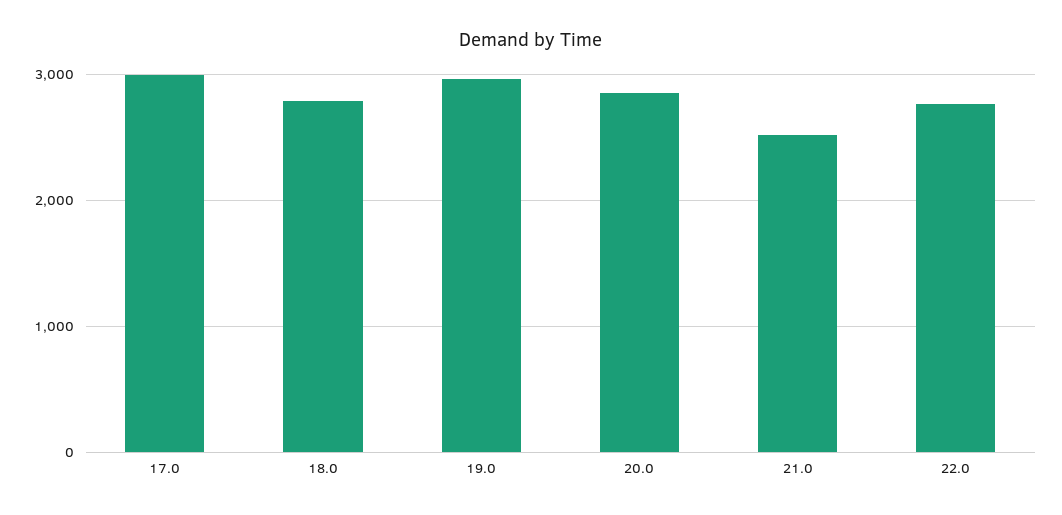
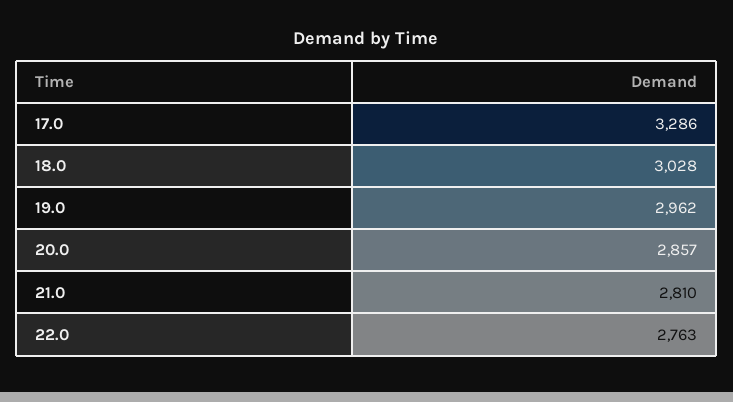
17.0: 3000 -> 3286
18.0: 2800 -> 3028
21.0: 2500 -> 2810

